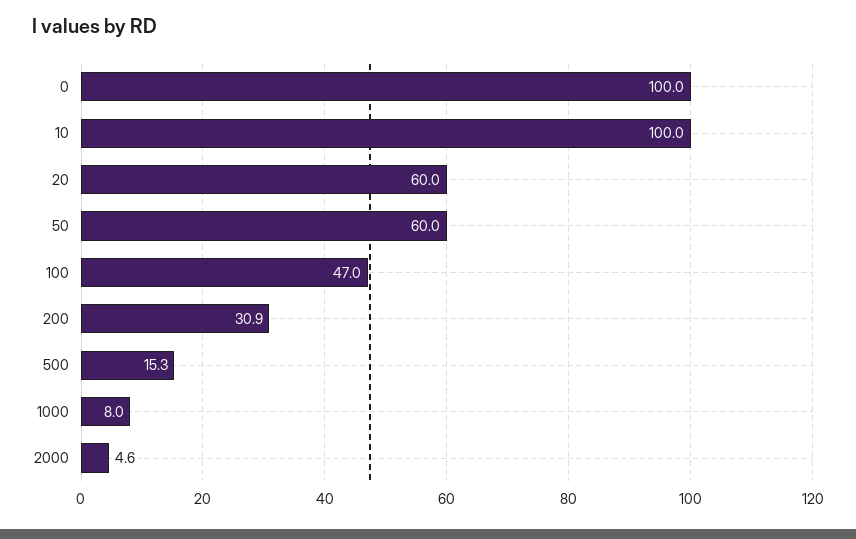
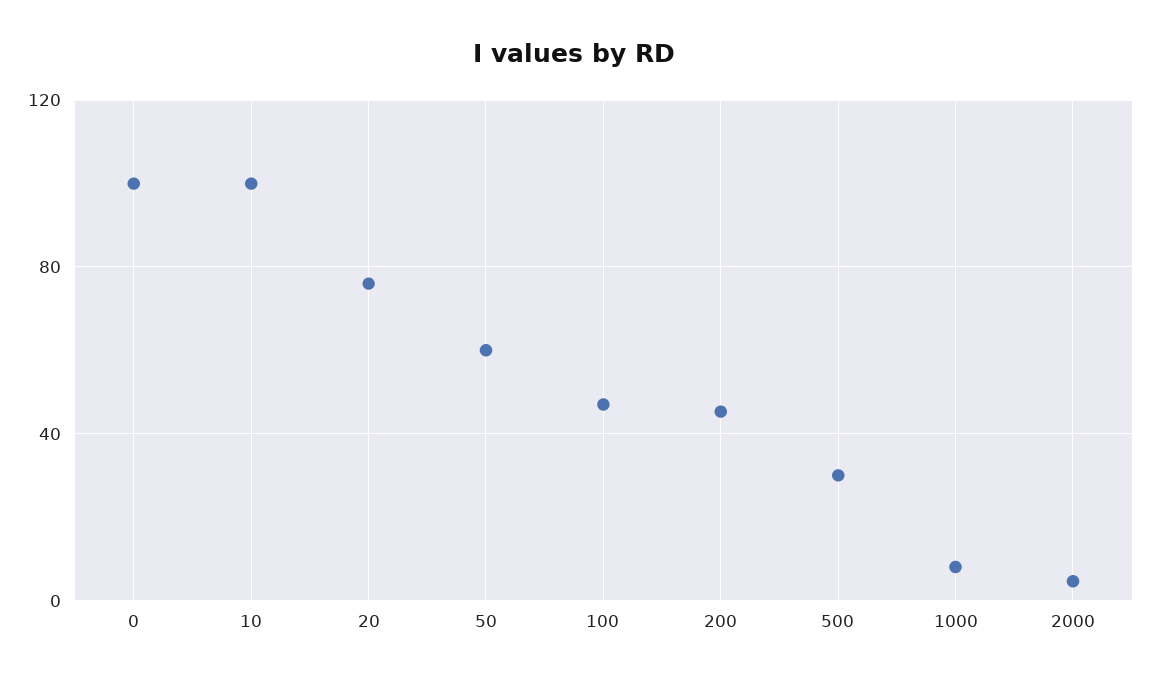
20: 60 -> 75
200: 30.9 -> 45
500: 15.3 -> 30

